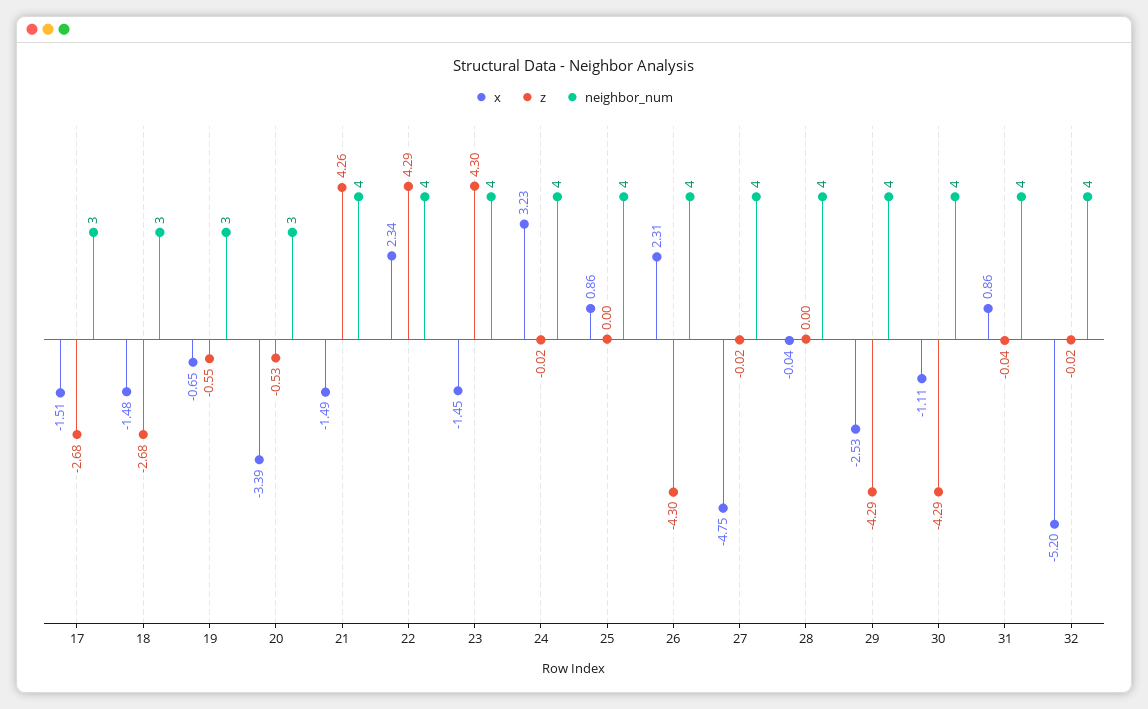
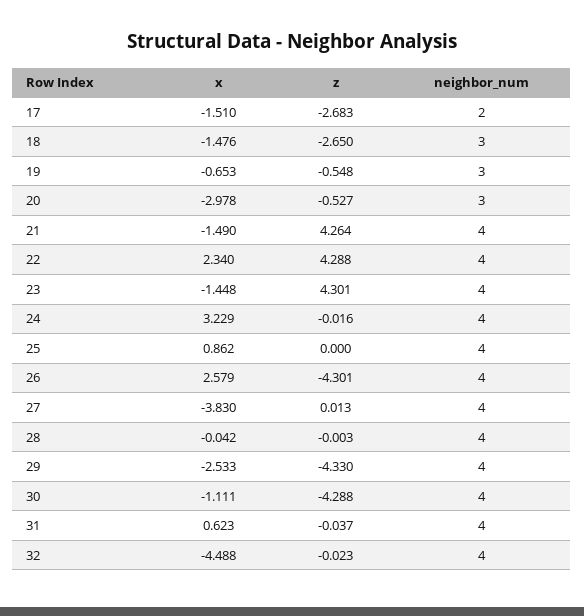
neighbor_num, 17: 3 -> 2
z, 18: -2.68 -> -2.65
x, 20: -3.39 -> -2.978
x, 26: 2.31 -> 2.579
x, 27: -4.75 -> -3.83
z, 27: -0.02 -> 0.013
z, 29: -4.29 -> -4.33
x, 31: 0.86 -> 0.623
x, 32: -5.2 -> -4.488

